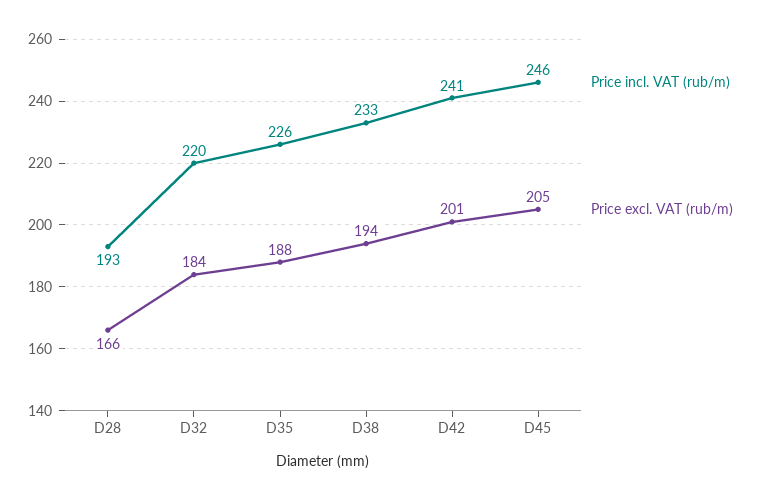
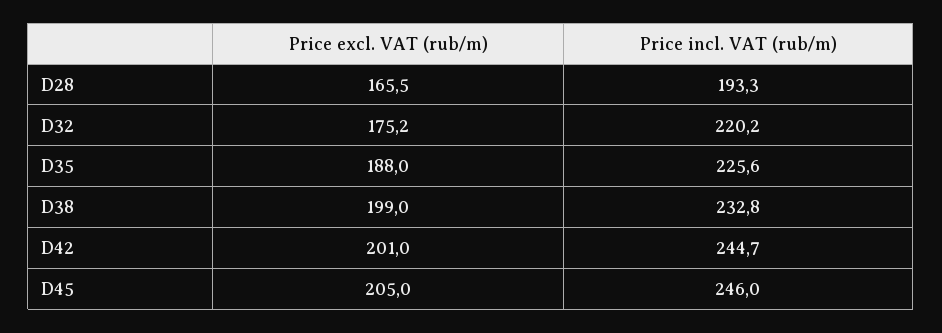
Price excl. VAT (rub/m), D32: 184 -> 175.2
Price excl. VAT (rub/m), D38: 194 -> 199
Price incl. VAT (rub/m), D42: 241 -> 244.7

